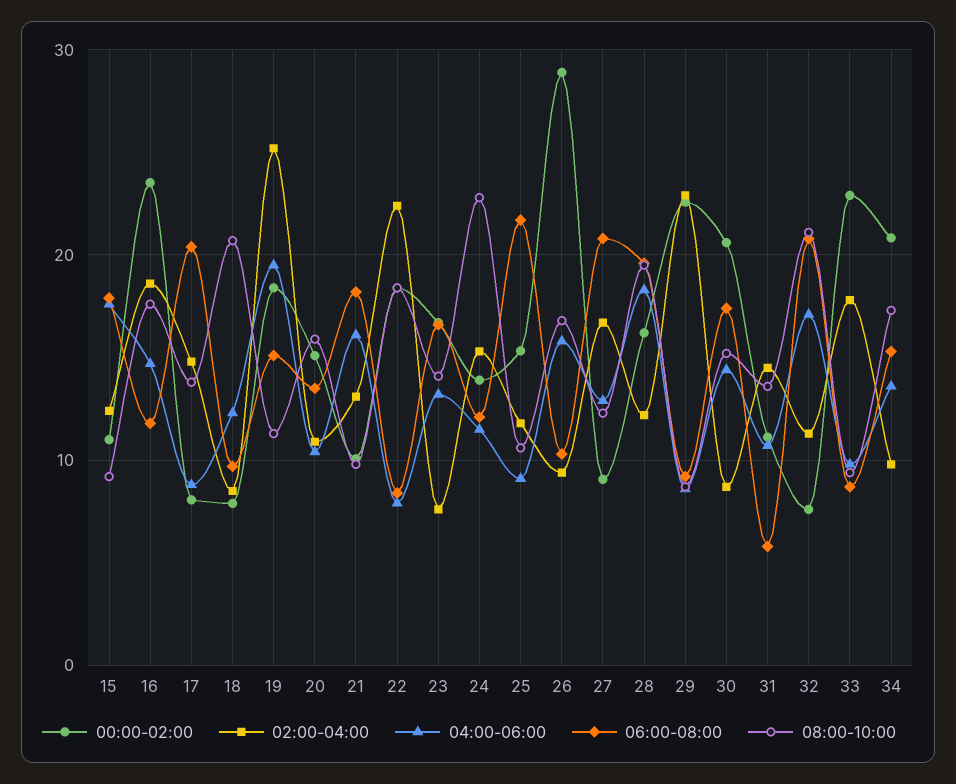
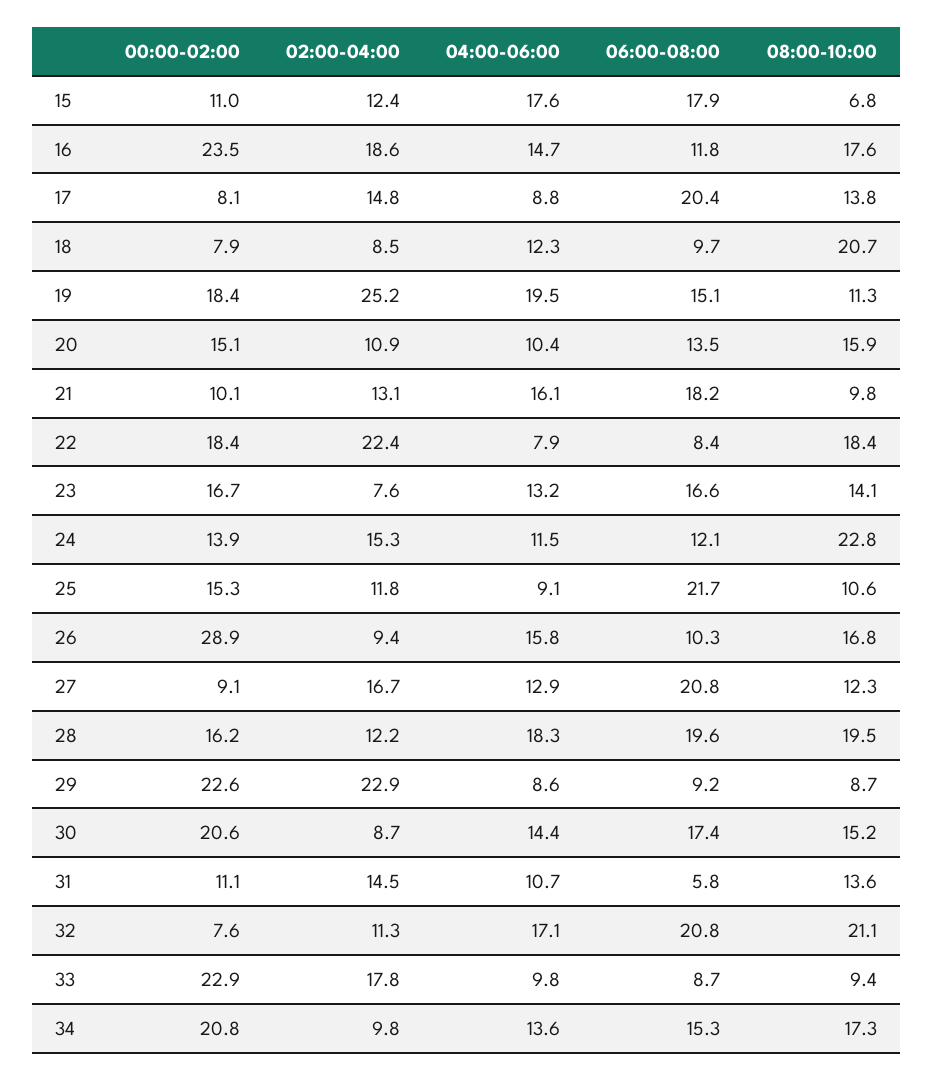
08:00-10:00, 15: 9 -> 6.8

